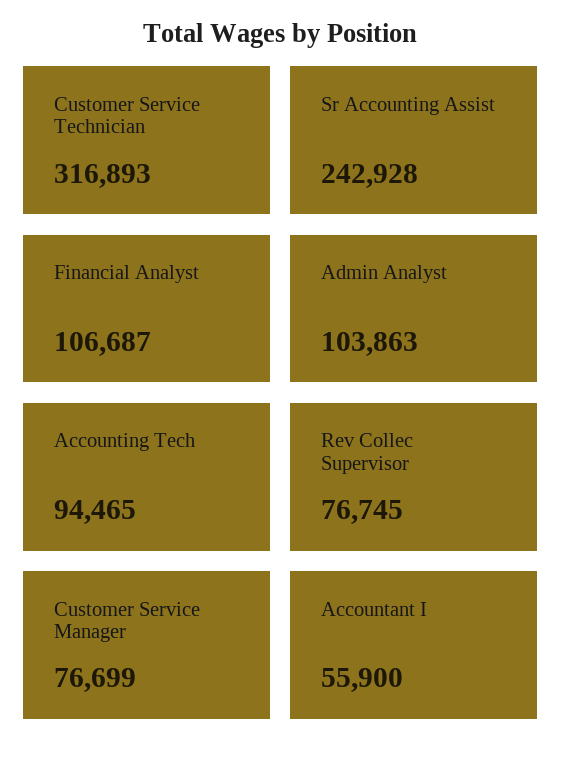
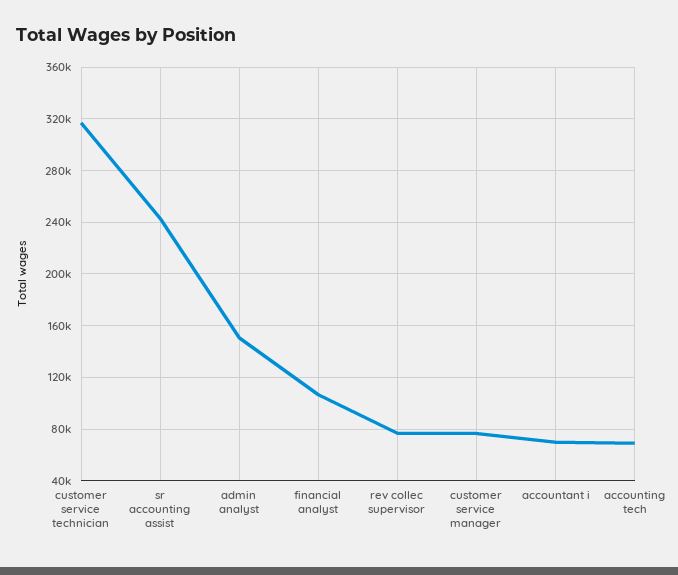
Admin Analyst: 103863 -> 150000
Accounting Tech: 94465 -> 70000
Accountant I: 55900 -> 70000

